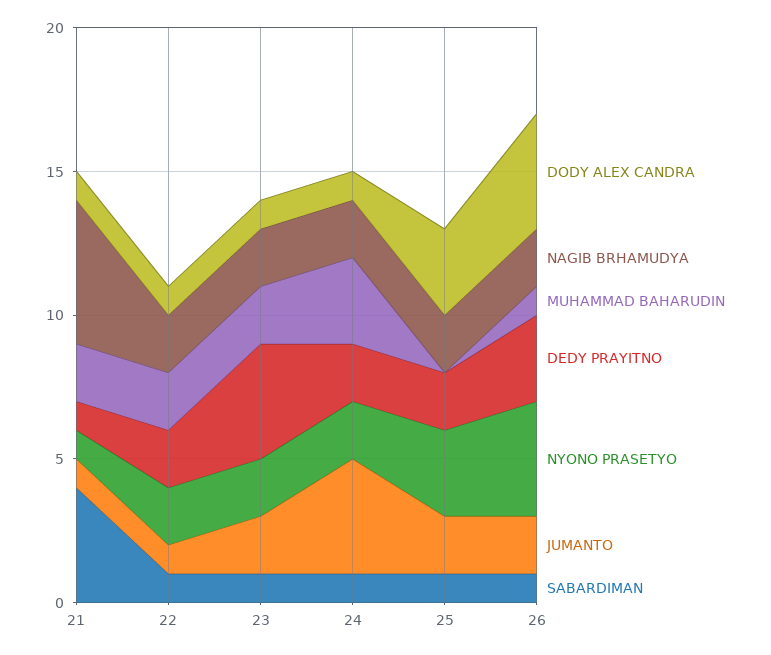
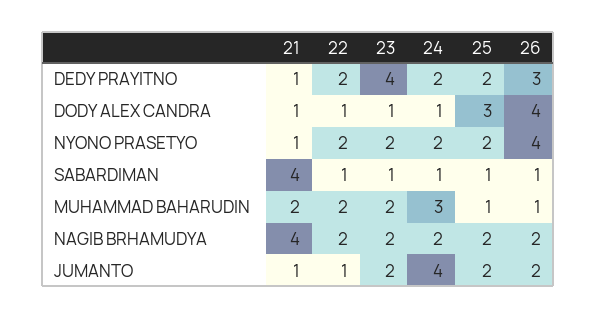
NAGIB BRHAMUDYA, 21: 5 -> 4
MUHAMMAD BAHARUDIN, 25: 0 -> 1
NYONO PRASETYO, 25: 3 -> 2

